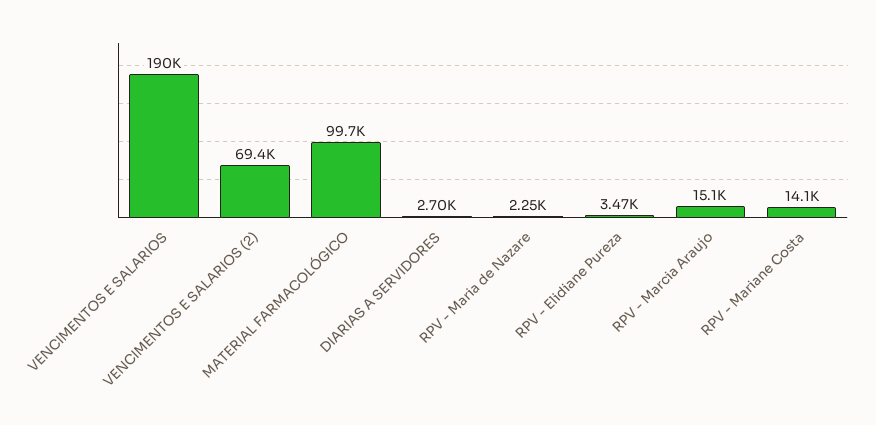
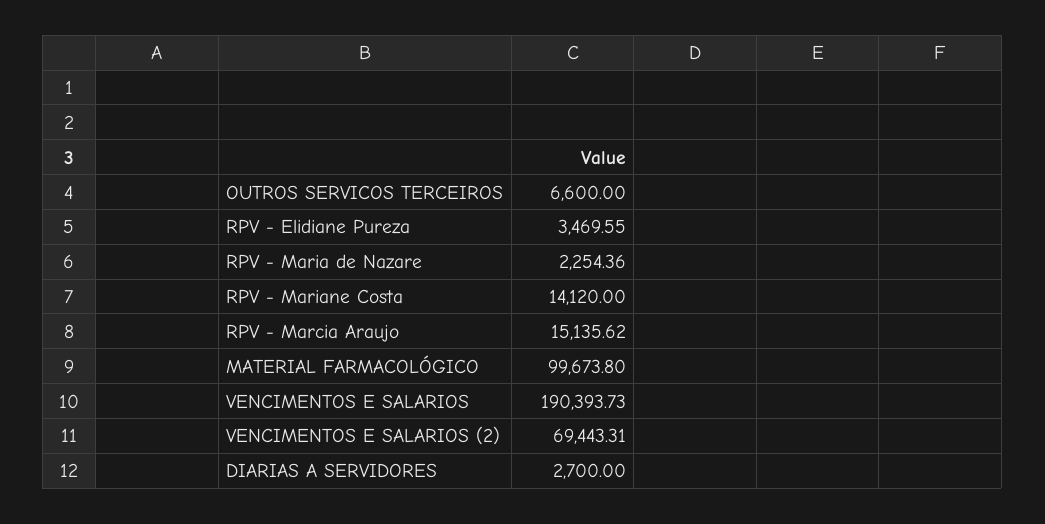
OUTROS SERVICOS TERCEIROS: none -> 6600

